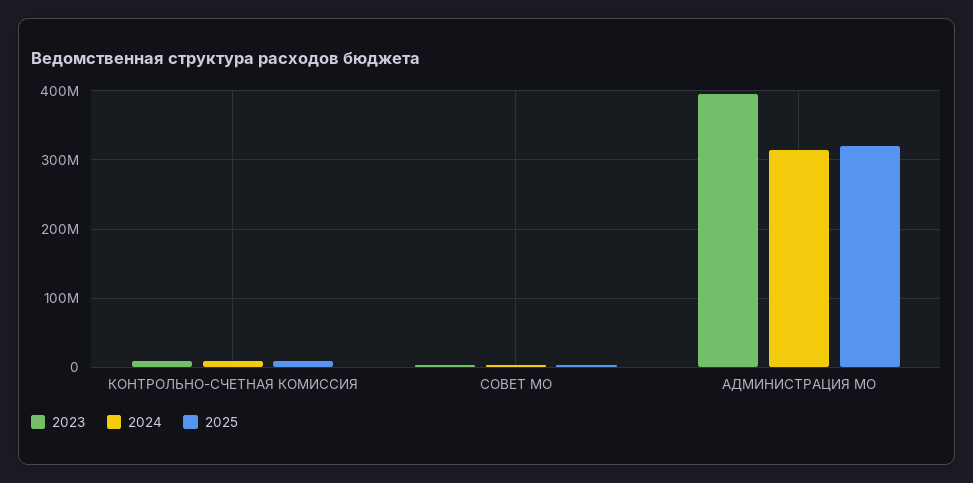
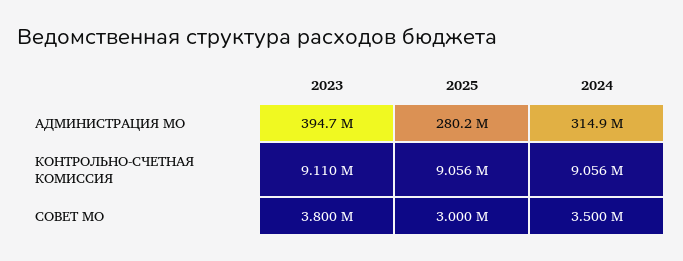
2025, АДМИНИСТРАЦИЯ МО: 320000000 -> 280200000

